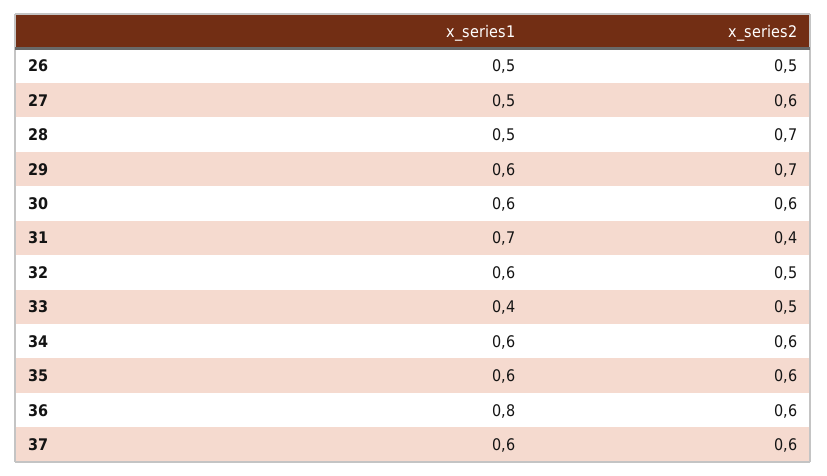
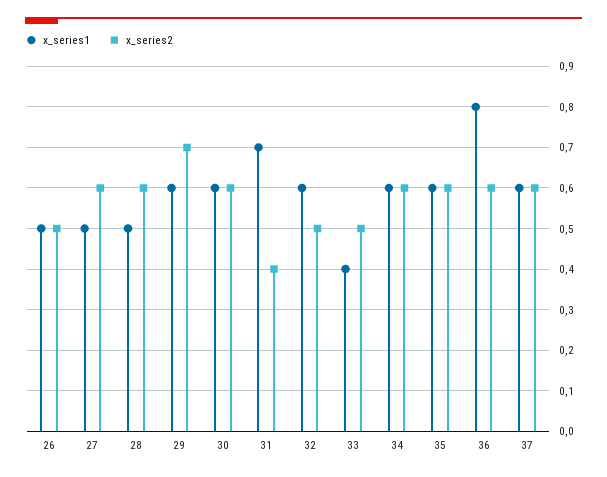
x_series2, 28: 0.7 -> 0.6

